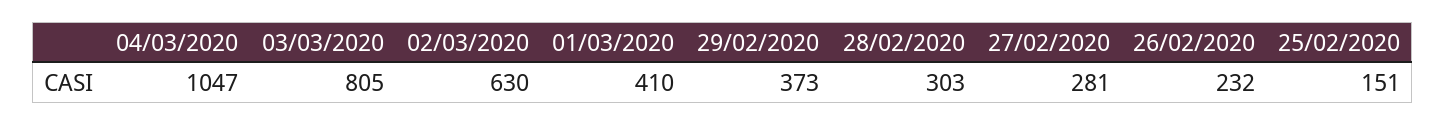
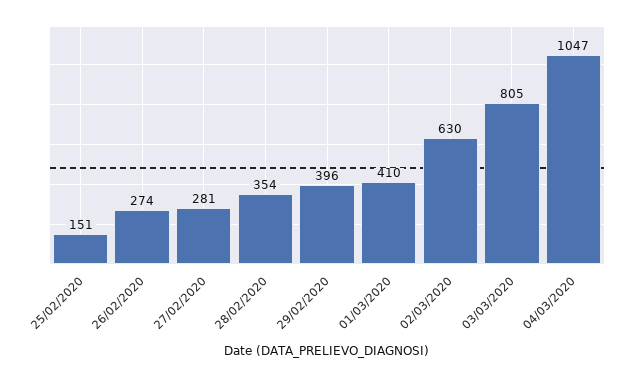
29/02/2020: 373 -> 396
28/02/2020: 303 -> 354
26/02/2020: 232 -> 274

